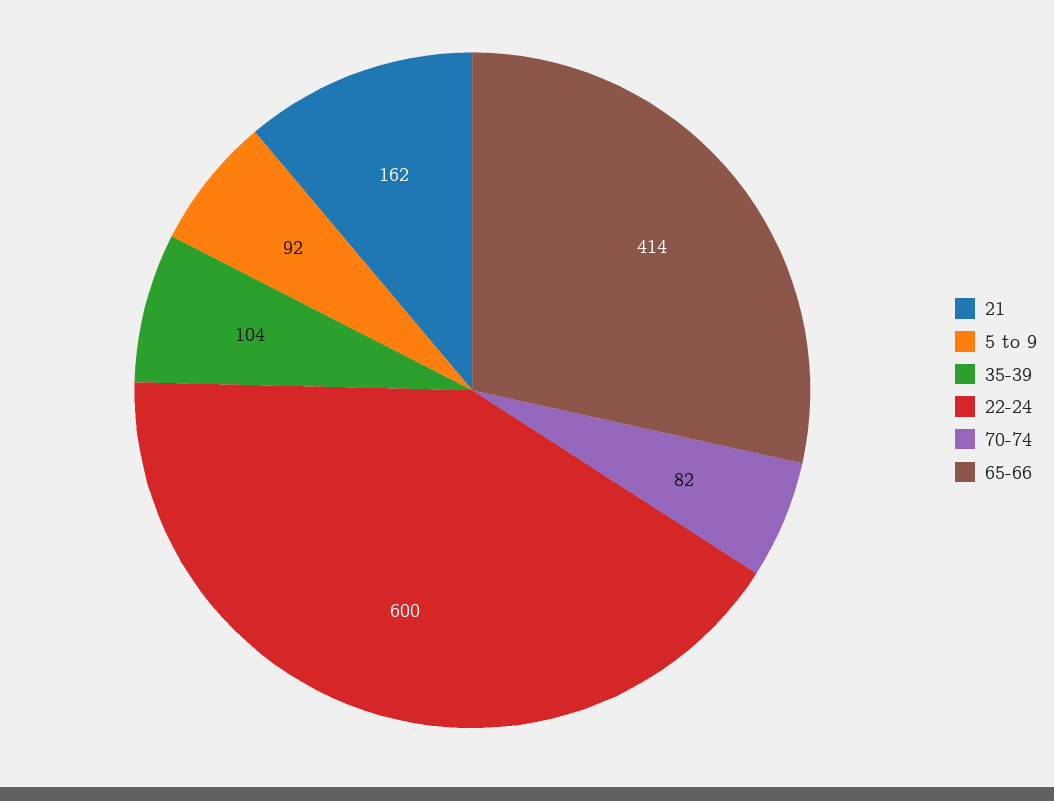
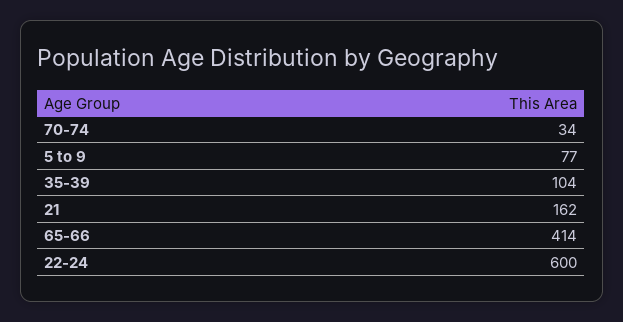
5 to 9: 92 -> 77
70-74: 82 -> 34

